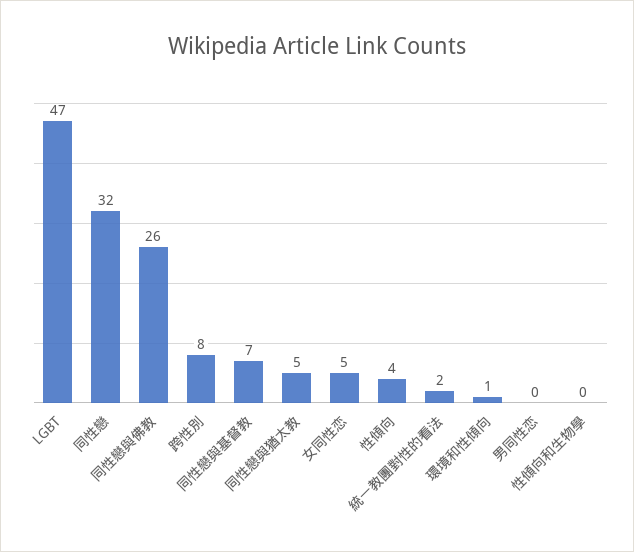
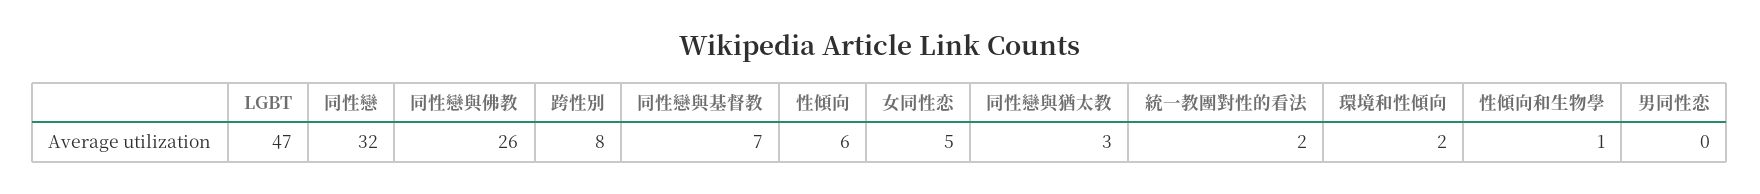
同性戀與猶太教: 5 -> 3
性傾向: 4 -> 6
環境和性傾向: 1 -> 2
性傾向和生物學: 0 -> 1

